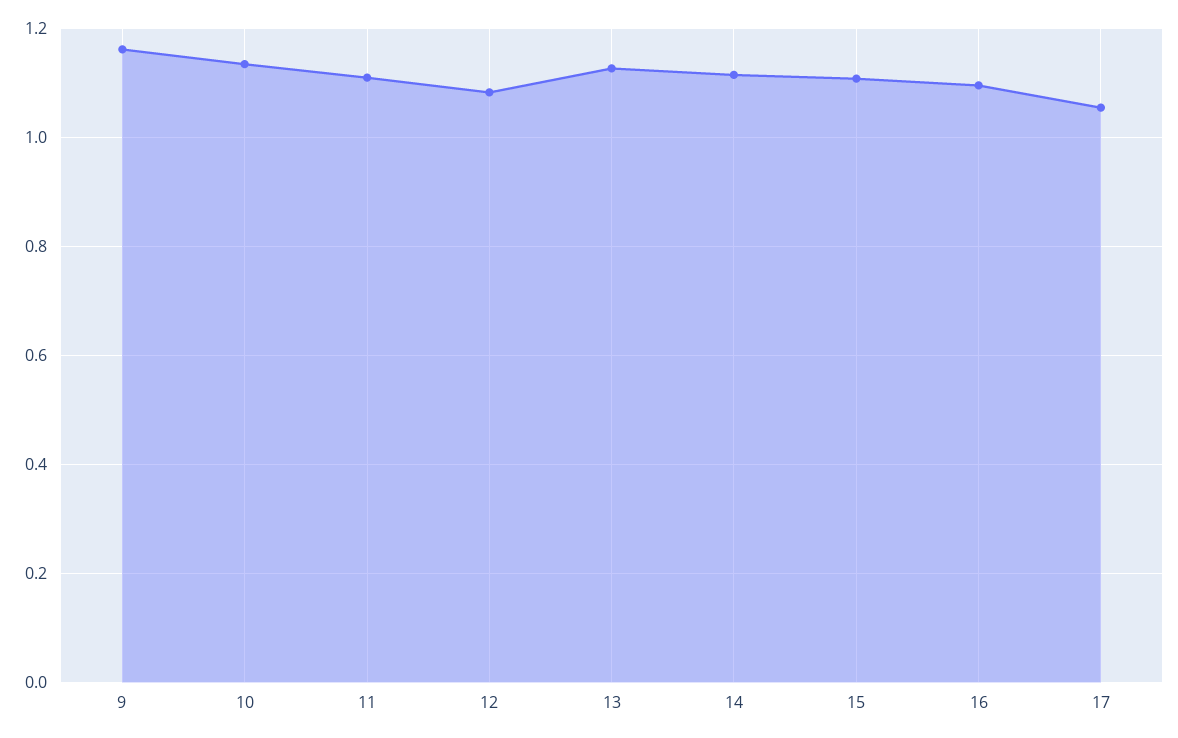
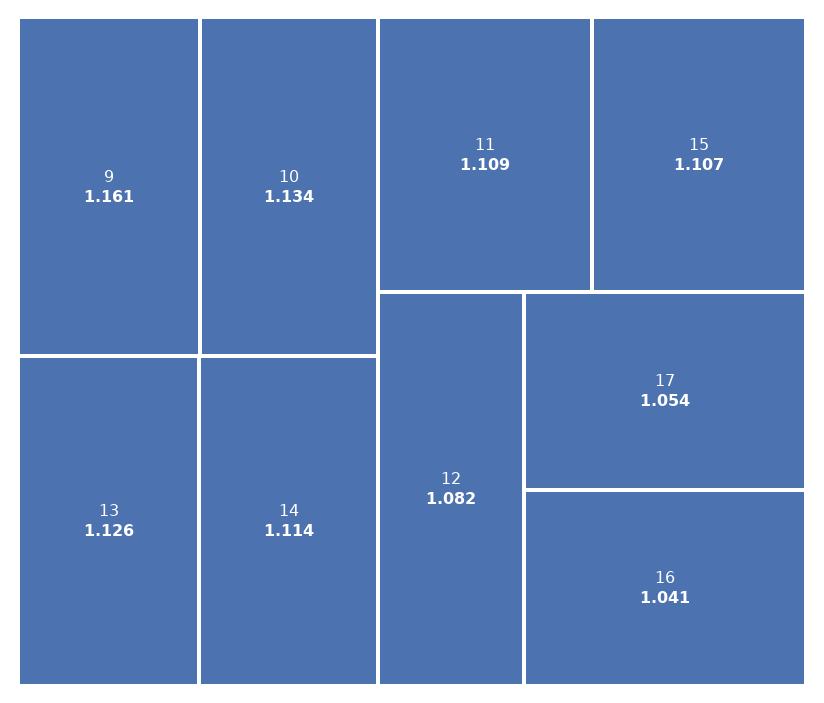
16: 1.1 -> 1.041

